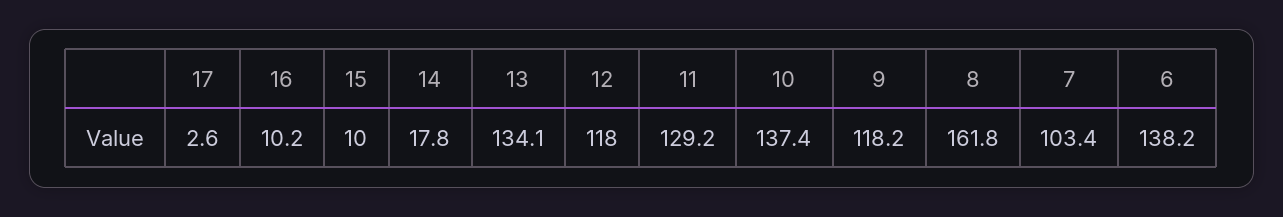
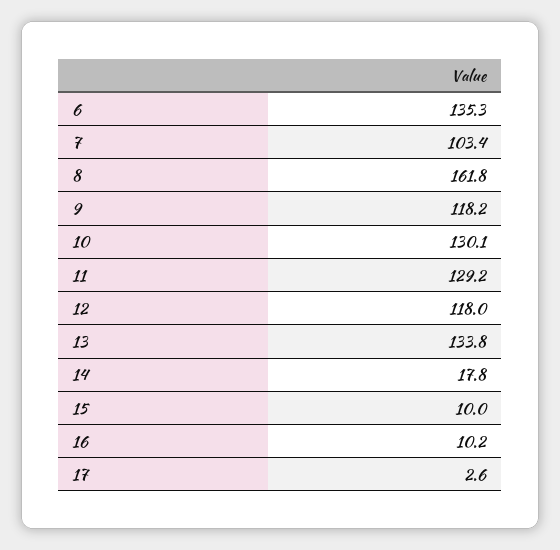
13: 134.1 -> 133.8
10: 137.4 -> 130.1
6: 138.2 -> 135.3

